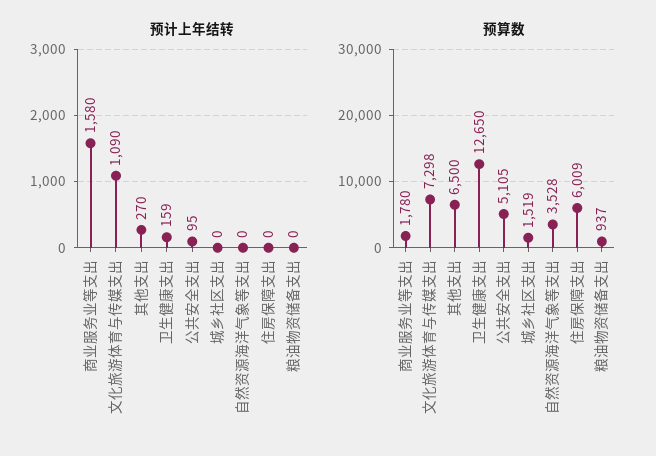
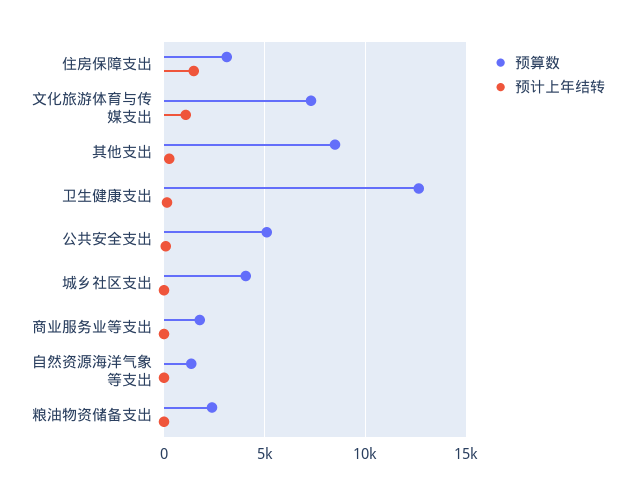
预计上年结转, 商业服务业等支出: 1580 -> 0
预计上年结转, 住房保障支出: 0 -> 1500
预算数, 其他支出: 6500 -> 8500
预算数, 城乡社区支出: 1519 -> 4000
预算数, 自然资源海洋气象等支出: 3528 -> 1500
预算数, 住房保障支出: 6009 -> 3000
预算数, 粮油物资储备支出: 937 -> 2500

